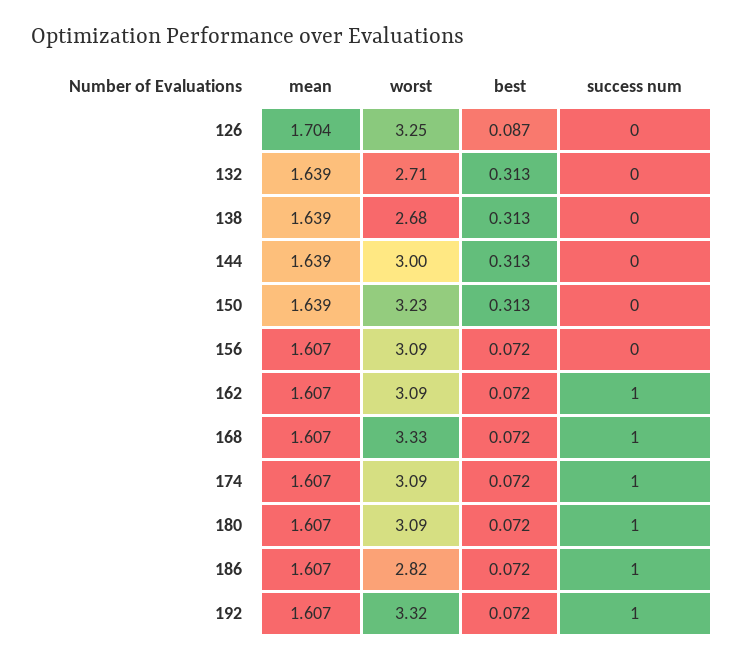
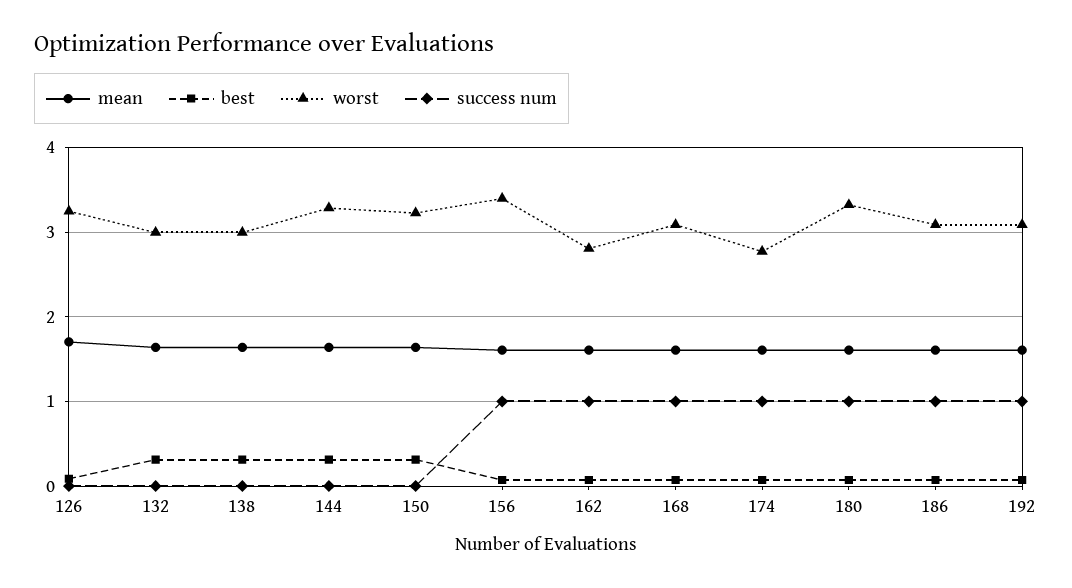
worst, 132: 2.71 -> 3
worst, 138: 2.68 -> 3
worst, 144: 3 -> 3.3
worst, 156: 3.09 -> 3.4
success num, 156: 0 -> 1
worst, 162: 3.09 -> 2.8
worst, 168: 3.33 -> 3.1
worst, 174: 3.09 -> 2.8
worst, 180: 3.09 -> 3.3
worst, 186: 2.82 -> 3.1
worst, 192: 3.32 -> 3.1

